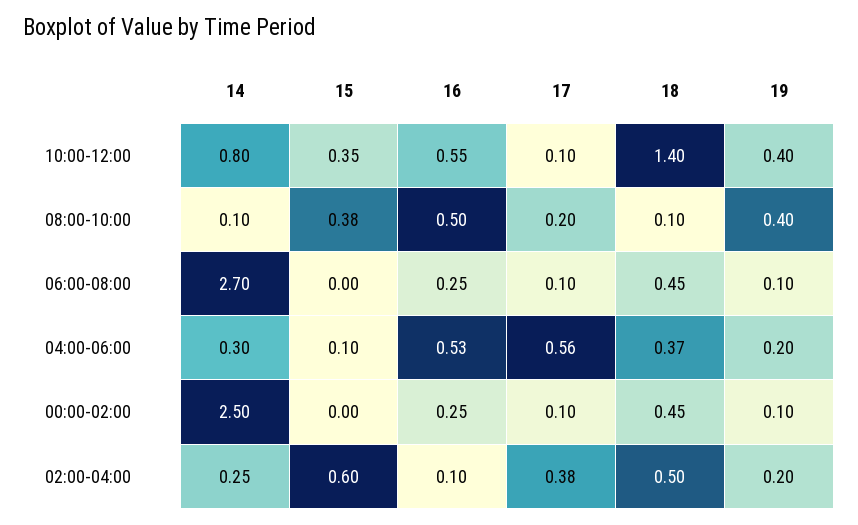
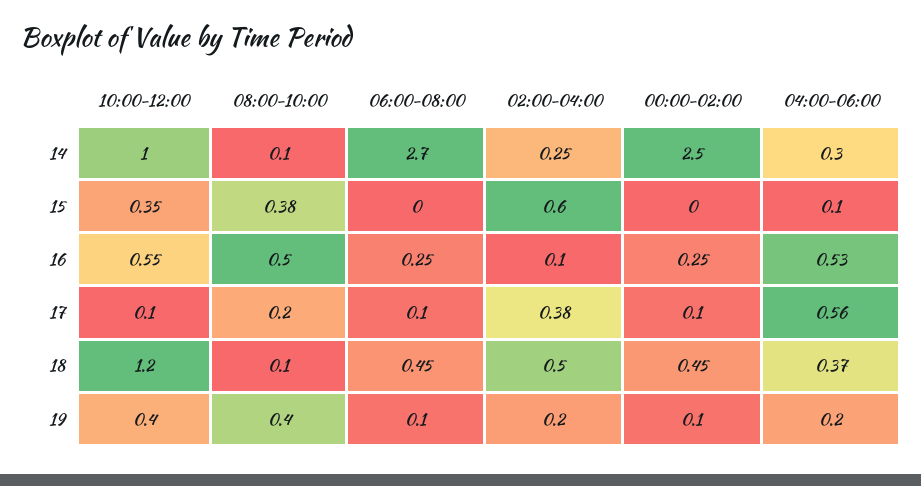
14, 10:00-12:00: 0.8 -> 1
18, 10:00-12:00: 1.4 -> 1.2

